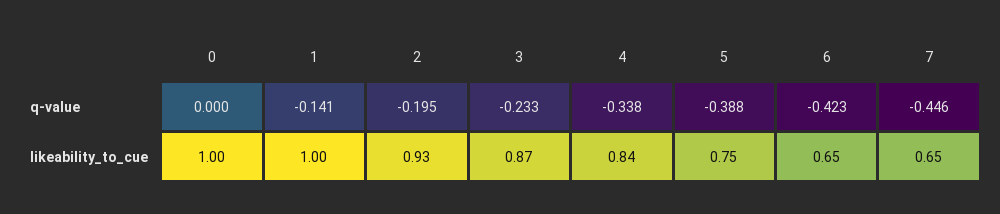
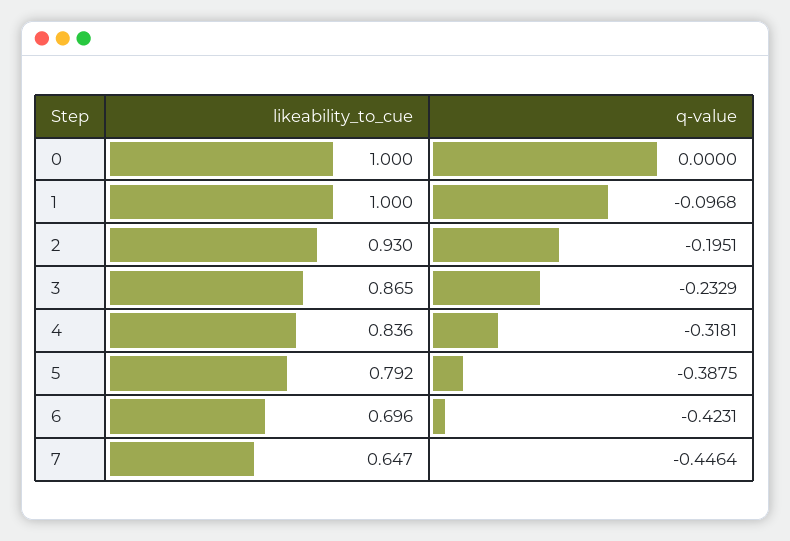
1, q-value: -0.141 -> -0.0968
4, q-value: -0.338 -> -0.3181
5, likeability_to_cue: 0.75 -> 0.792
6, likeability_to_cue: 0.65 -> 0.696

